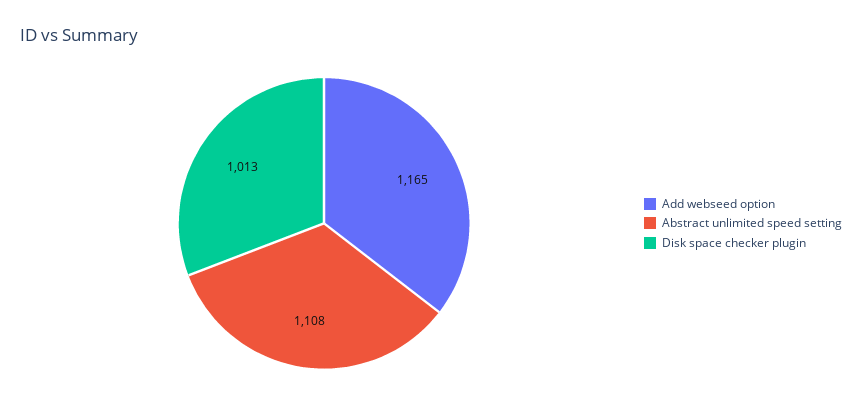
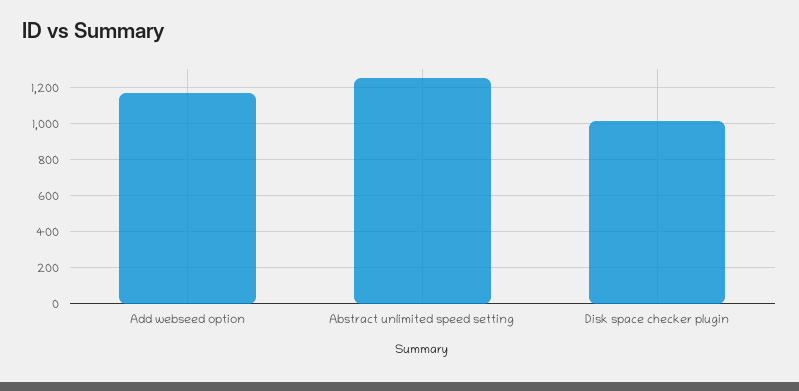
Abstract unlimited speed setting: 1108 -> 1250

